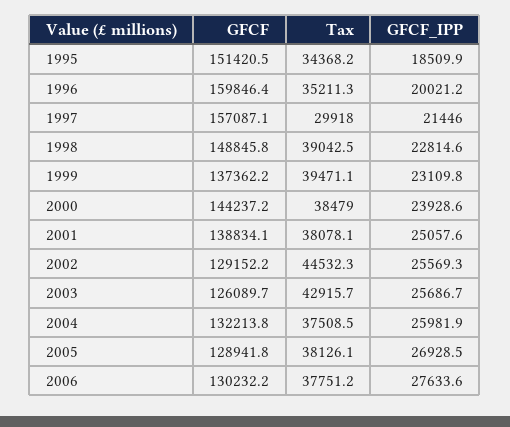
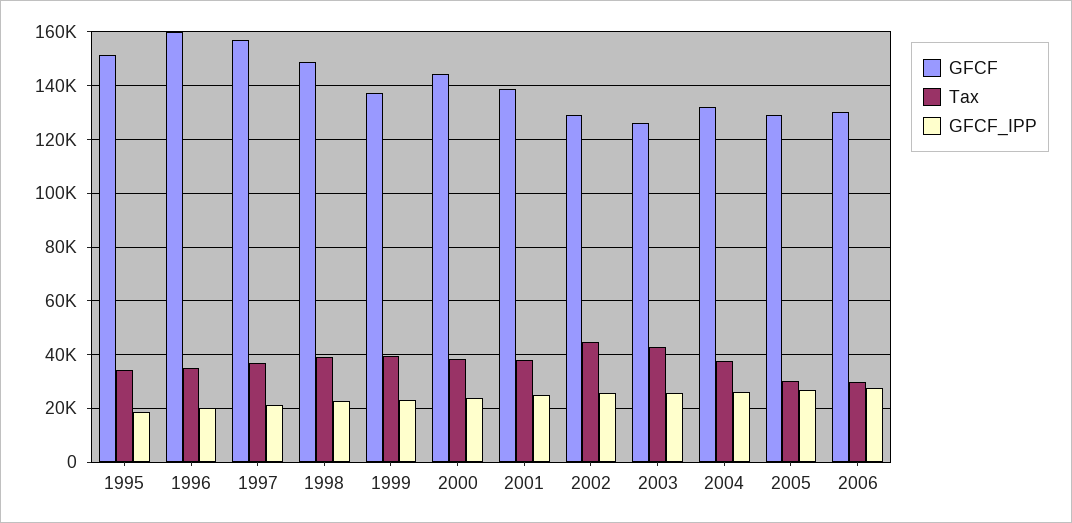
Tax, 1997: 29918 -> 37500
Tax, 2005: 38126.1 -> 30000
Tax, 2006: 37751.2 -> 30000

